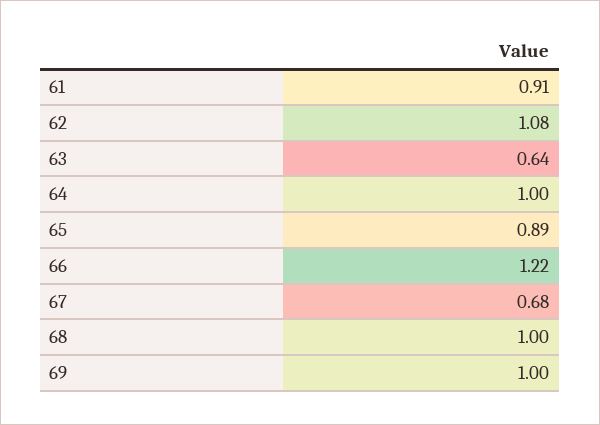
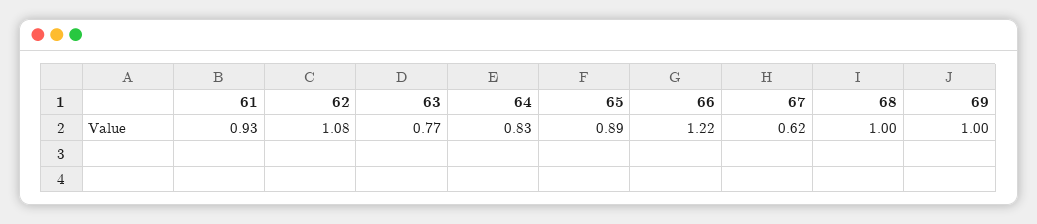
61: 0.91 -> 0.93
63: 0.64 -> 0.77
64: 1 -> 0.83
67: 0.68 -> 0.62

